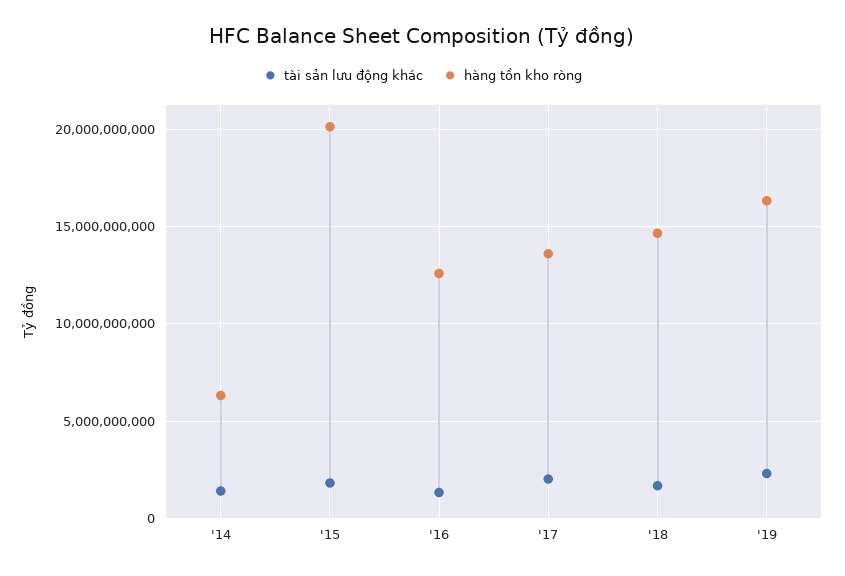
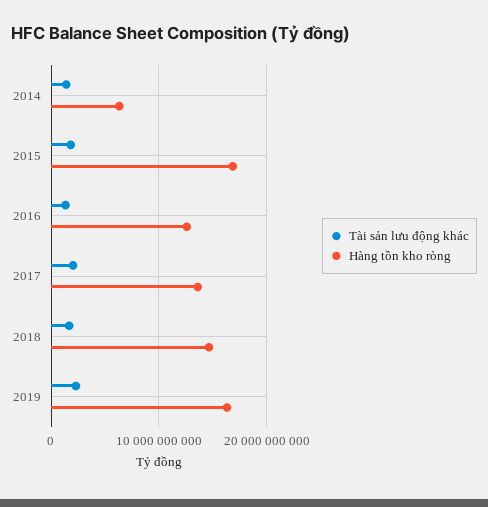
hàng tồn kho ròng, '15: 20000000000 -> 17000000000

